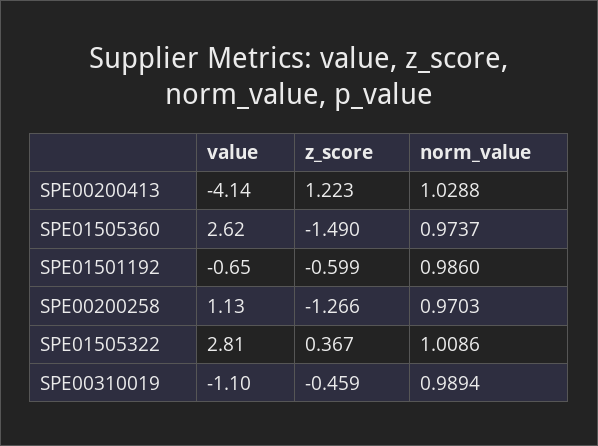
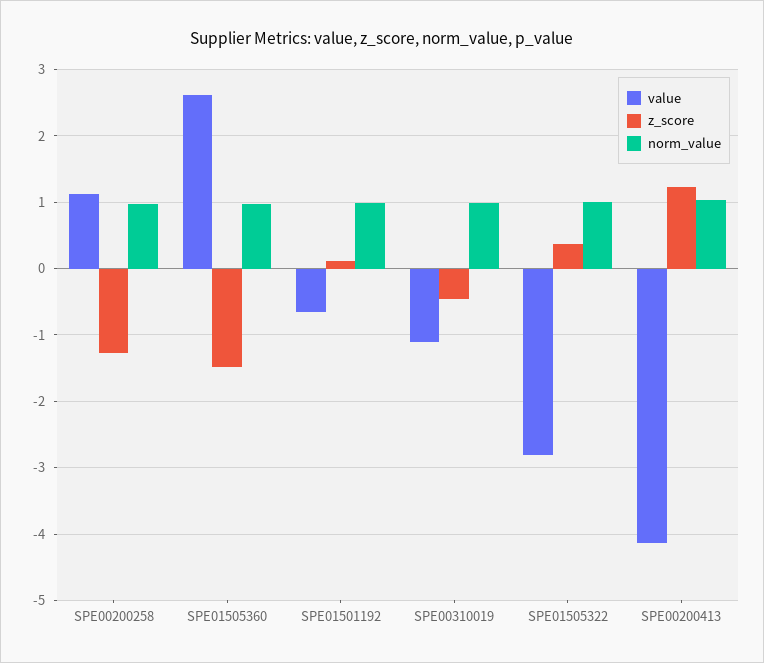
z_score, SPE01501192: -0.599 -> 0.1
value, SPE01505322: 2.81 -> -2.8

